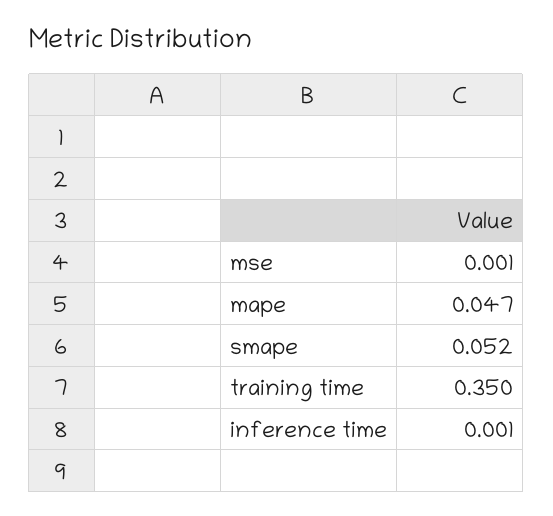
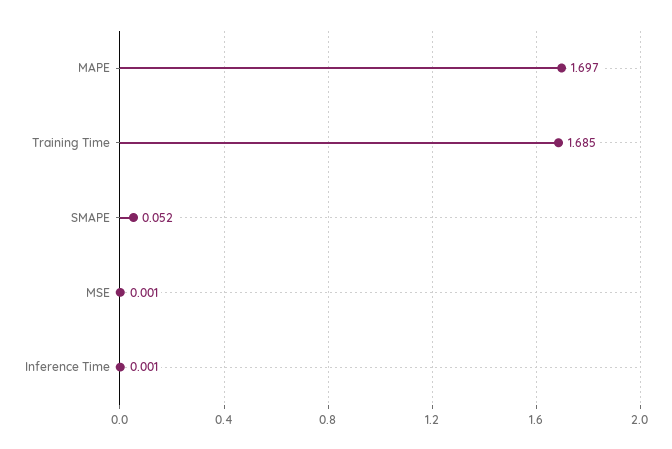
mape: 0.047 -> 1.697
training time: 0.35 -> 1.685

